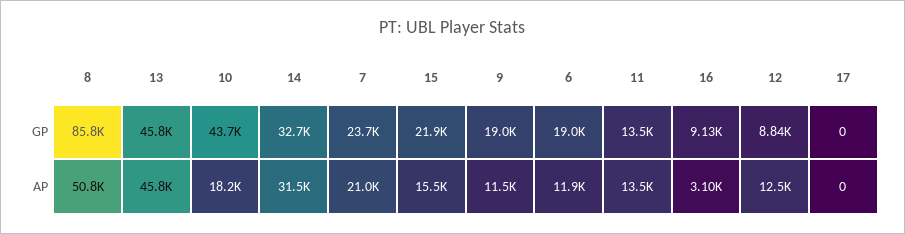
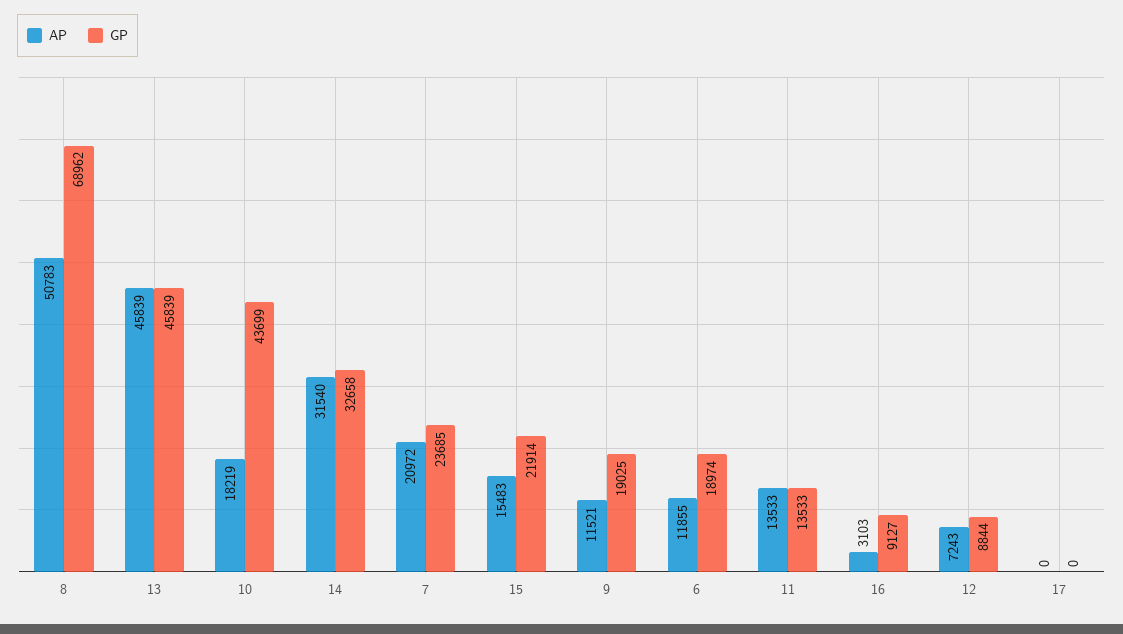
GP, 8: 85800 -> 68962
AP, 12: 12500 -> 7243

